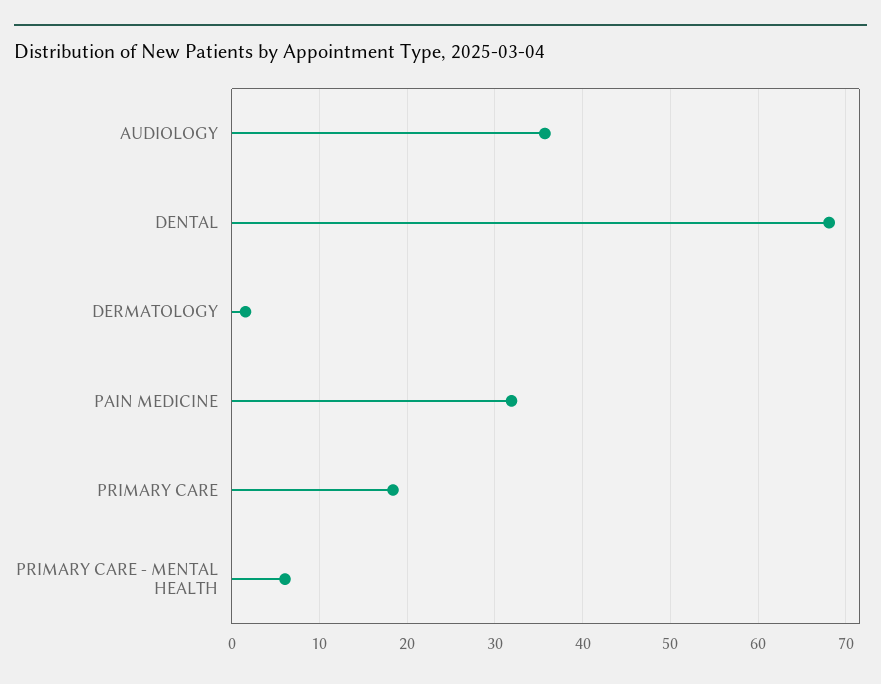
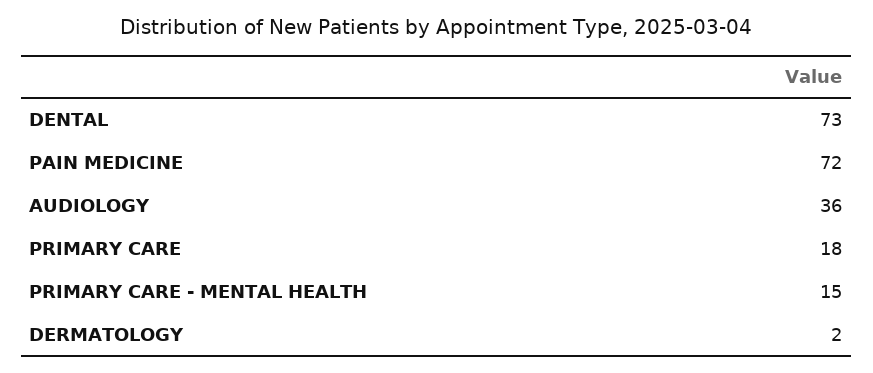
DENTAL: 68 -> 73
PAIN MEDICINE: 32 -> 72
PRIMARY CARE - MENTAL HEALTH: 6 -> 15

